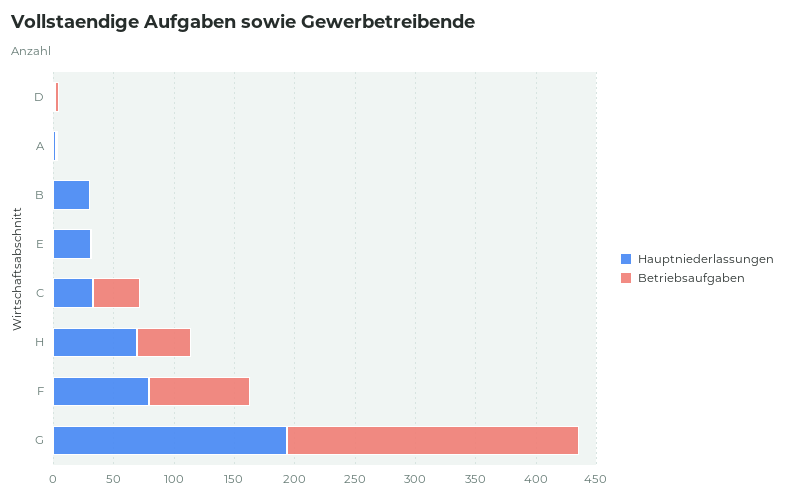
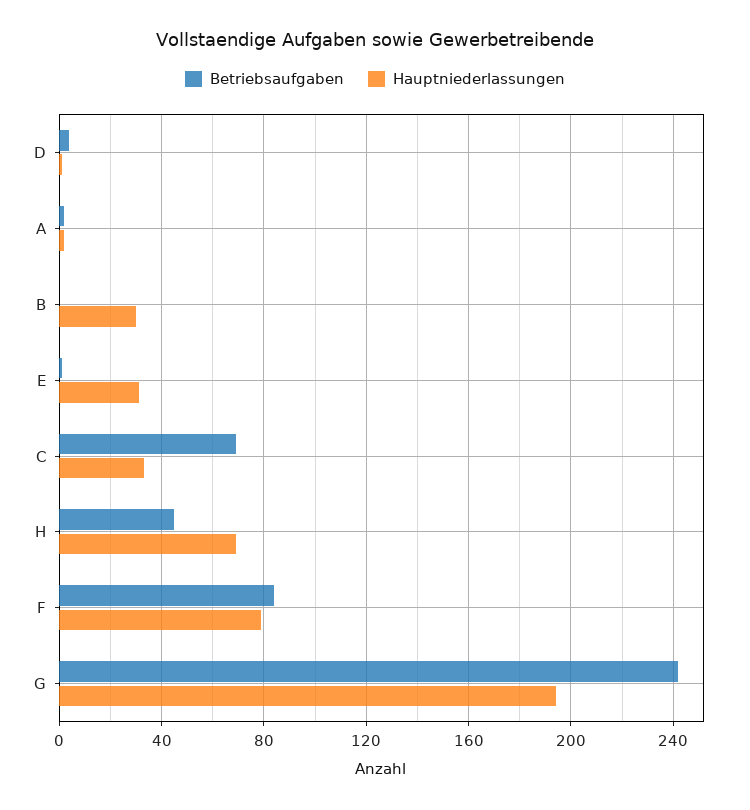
Betriebsaufgaben, C: 40 -> 70

